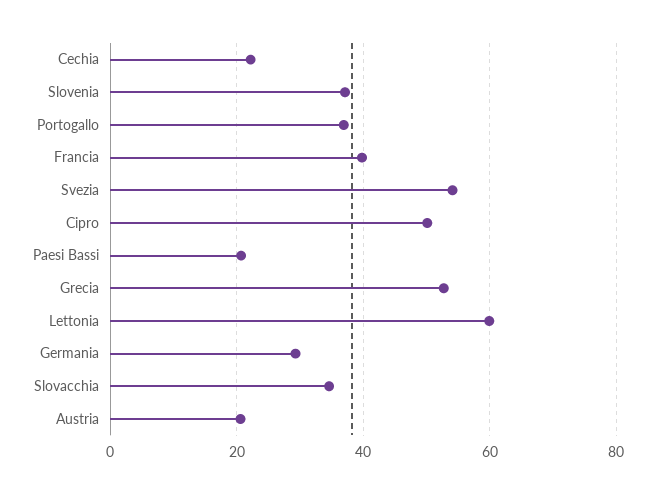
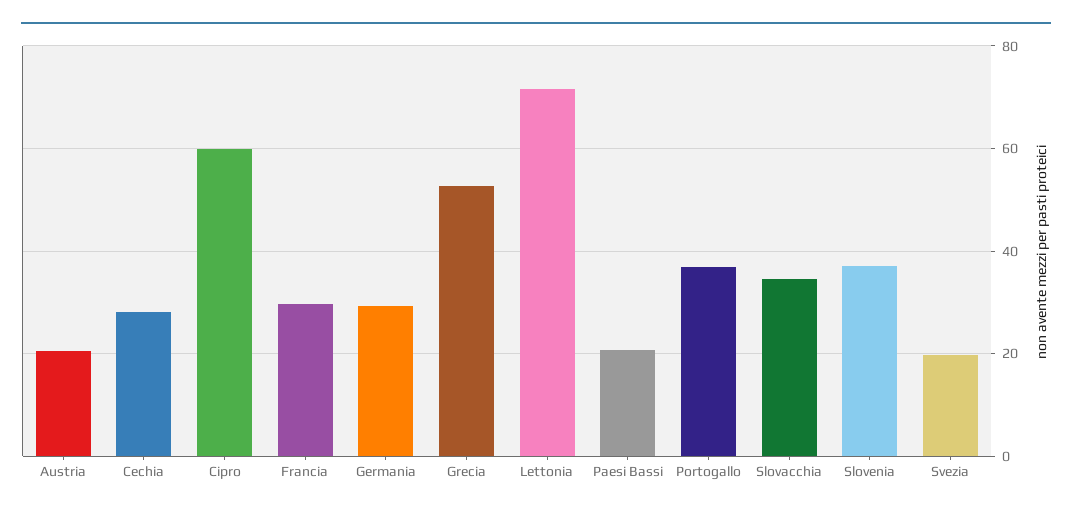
Cechia: 22 -> 28
Francia: 40 -> 30
Svezia: 54 -> 20
Cipro: 50 -> 60
Lettonia: 60 -> 72

